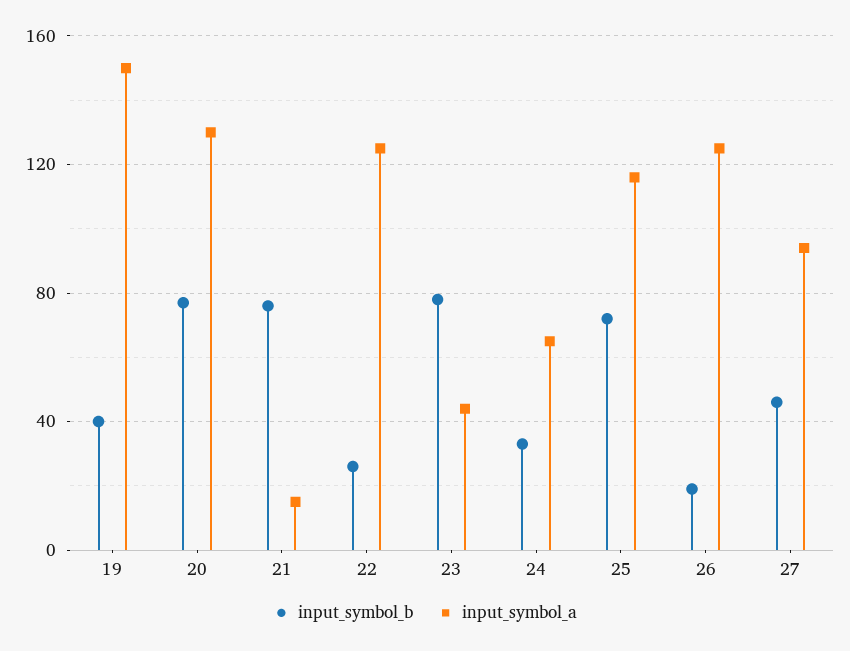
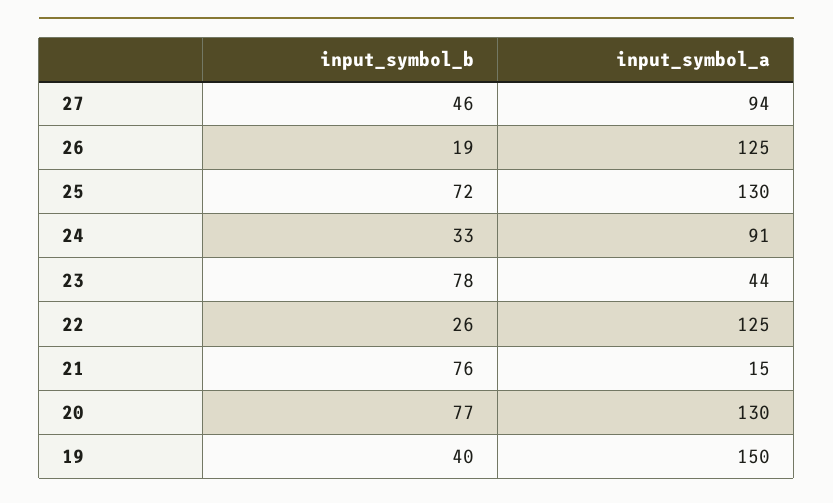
input_symbol_a, 24: 65 -> 91
input_symbol_a, 25: 115 -> 130

